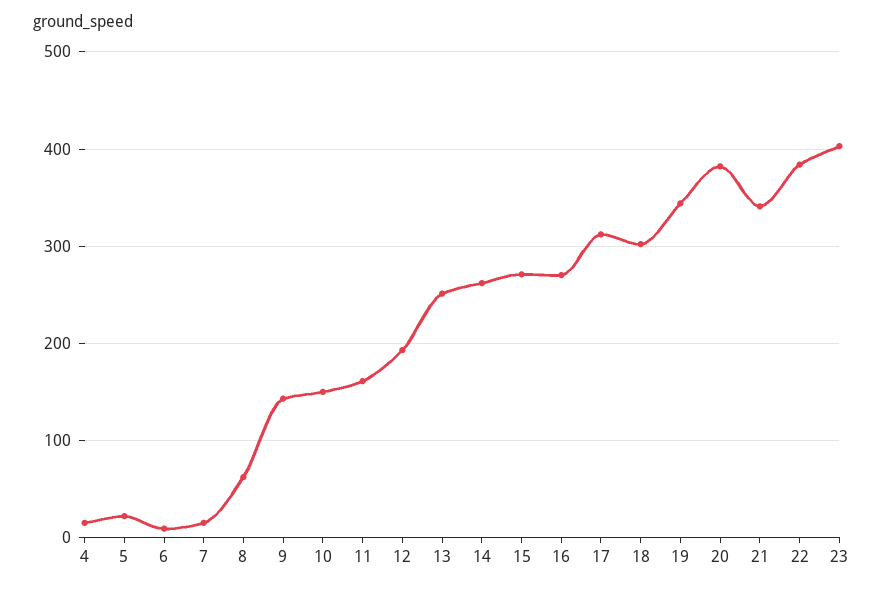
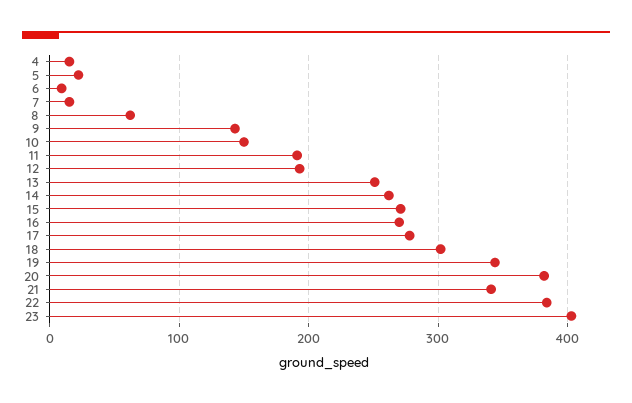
11: 160 -> 190
17: 310 -> 280

